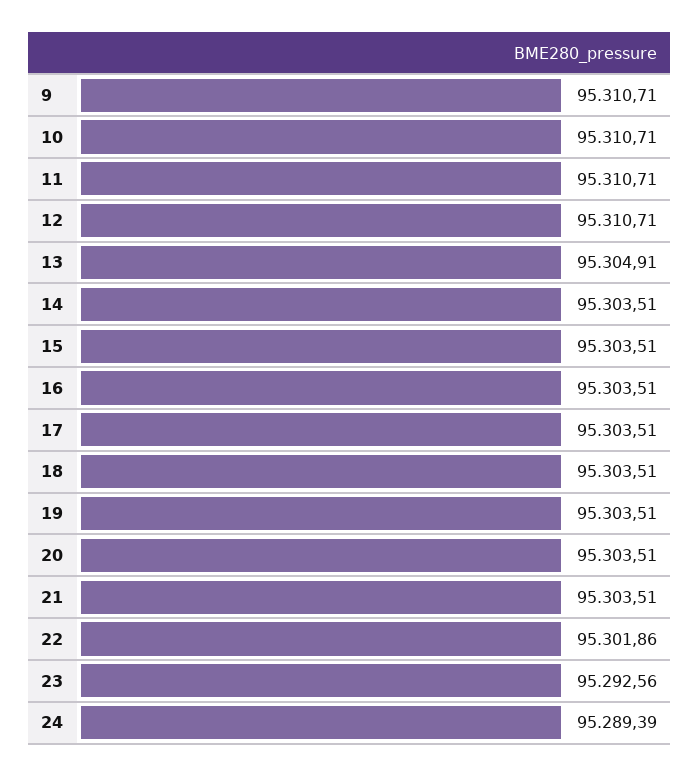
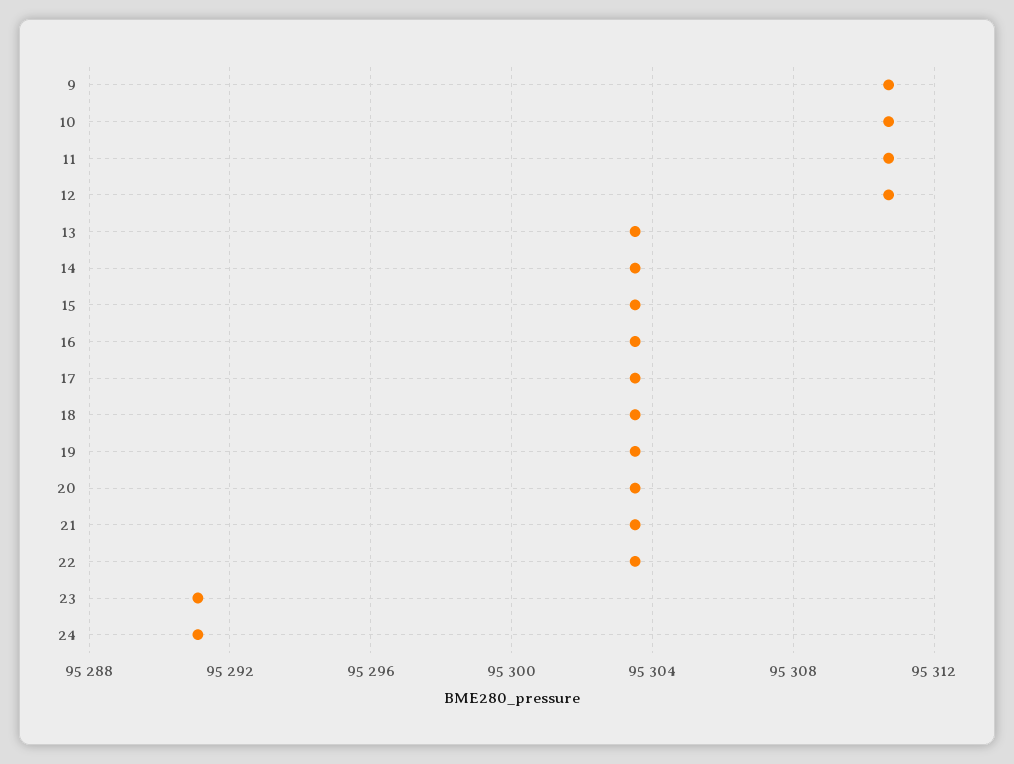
13: 95304.91 -> 95303.5
22: 95301.86 -> 95303.5
23: 95292.56 -> 95291
24: 95289.39 -> 95291

